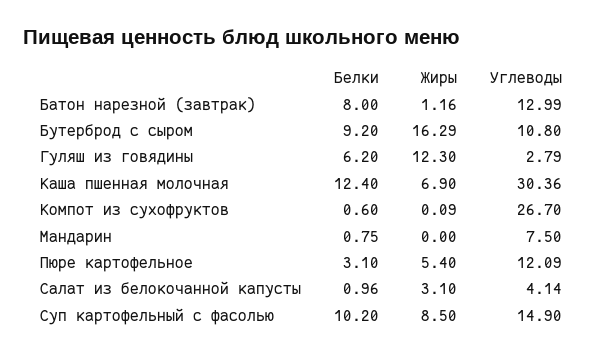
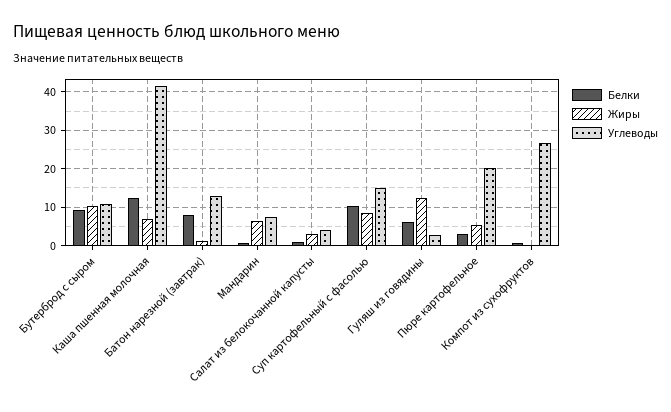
Жиры, Бутерброд с сыром: 16.29 -> 10
Углеводы, Каша пшенная молочная: 30.36 -> 42
Жиры, Мандарин: 0 -> 6
Углеводы, Пюре картофельное: 12.09 -> 20

